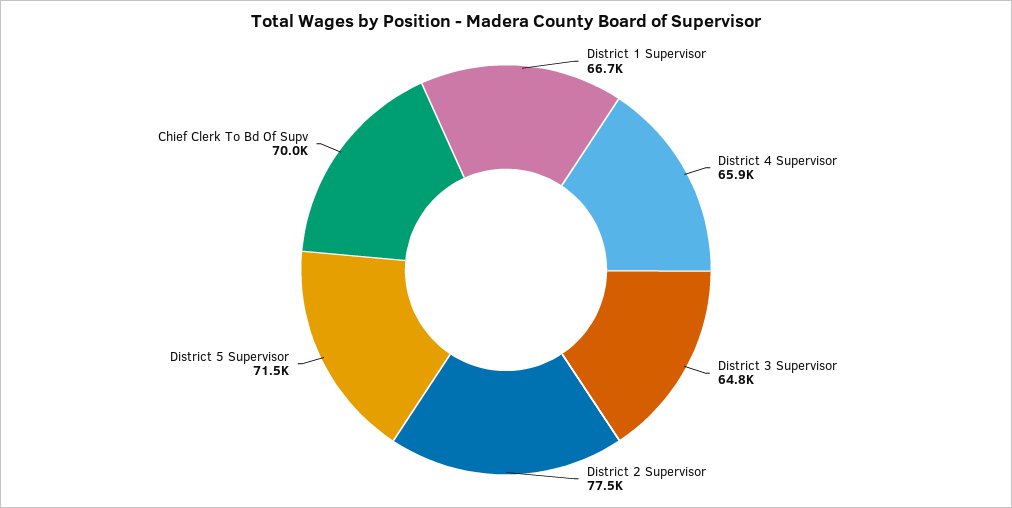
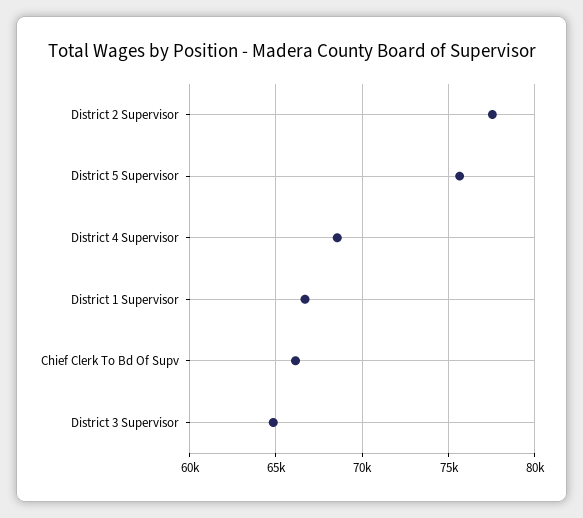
District 4 Supervisor: 65900 -> 68500
District 5 Supervisor: 71500 -> 75500
Chief Clerk To Bd Of Supv: 70000 -> 66000

